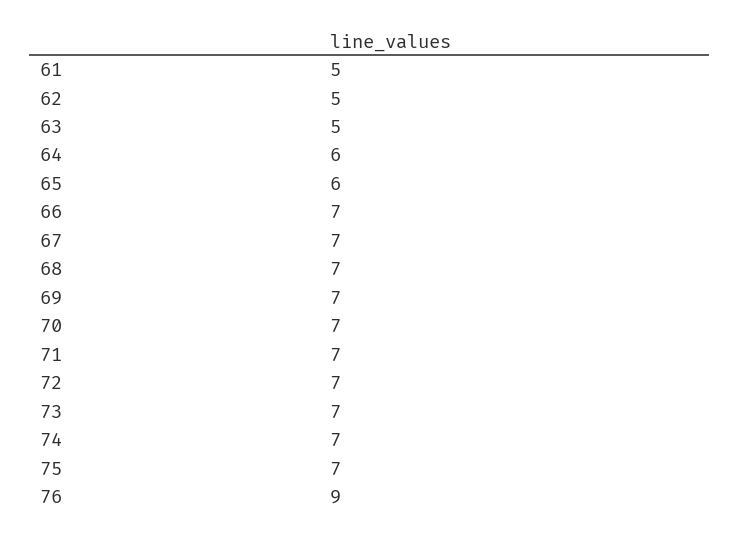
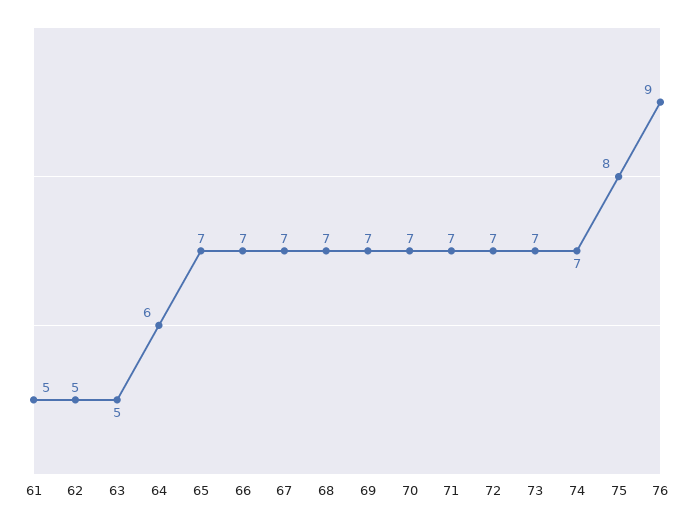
65: 6 -> 7
75: 7 -> 8

